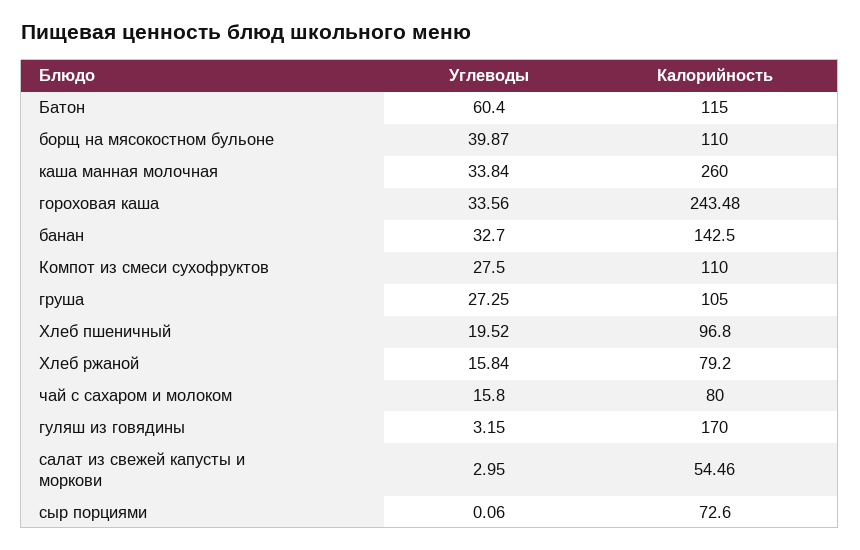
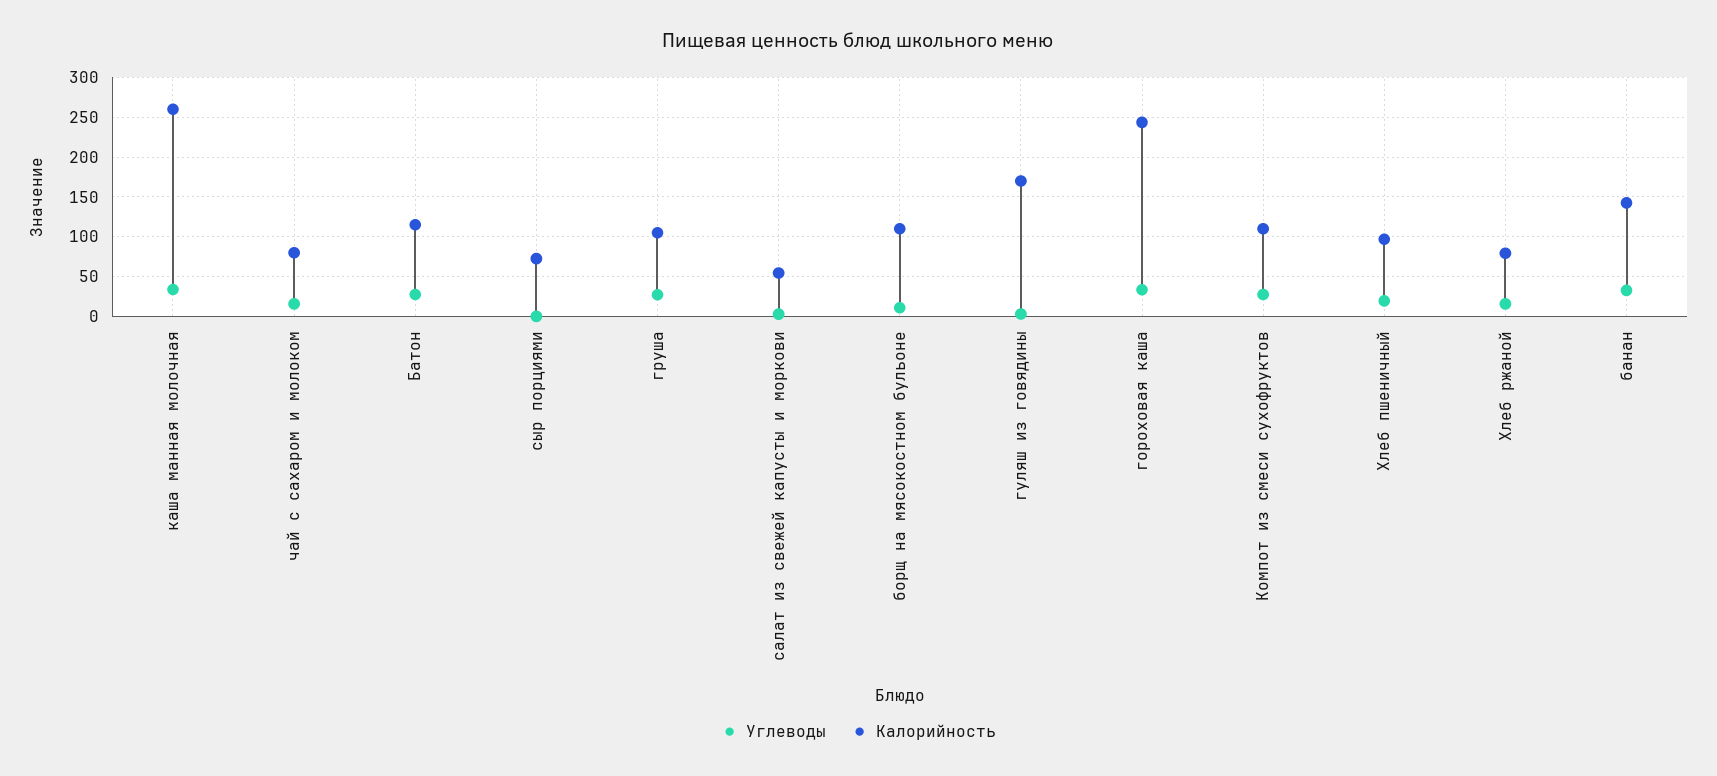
Углеводы, Батон: 60.4 -> 30
Углеводы, борщ на мясокостном бульоне: 39.87 -> 10

